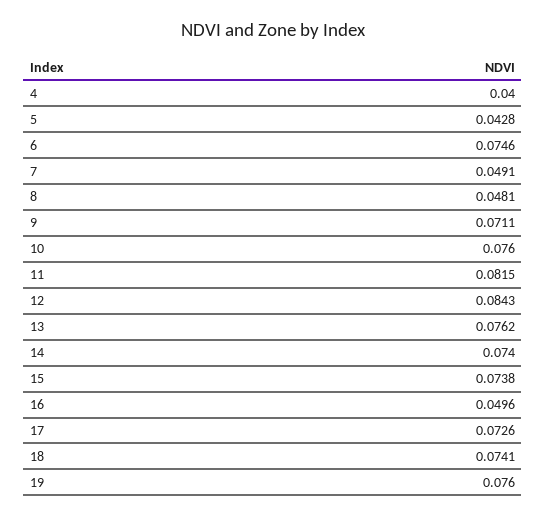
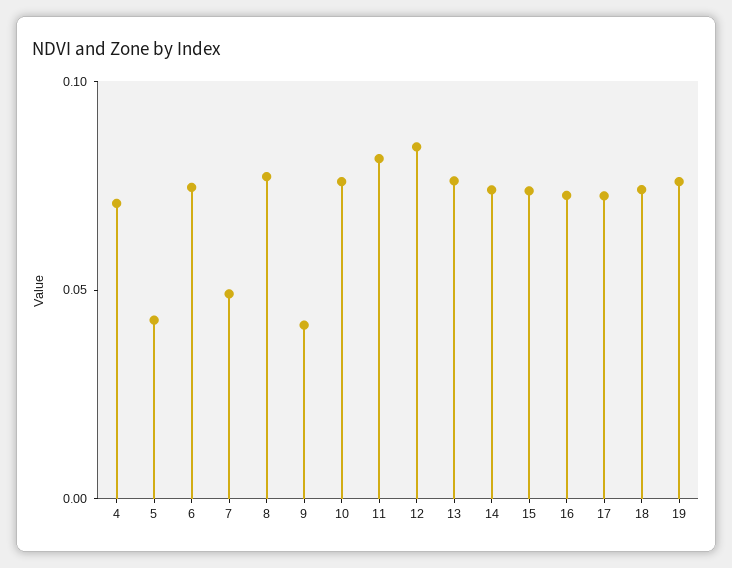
4: 0.04 -> 0.07
8: 0.0481 -> 0.08
9: 0.0711 -> 0.04
16: 0.0496 -> 0.07

